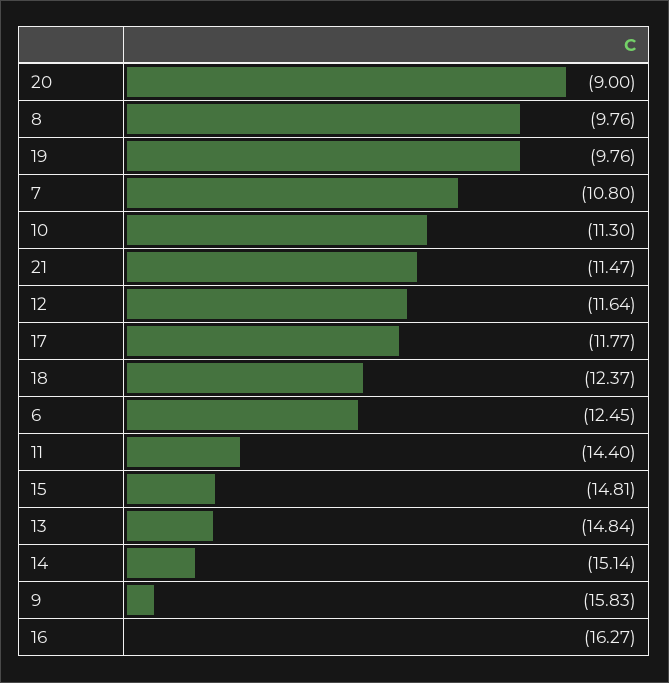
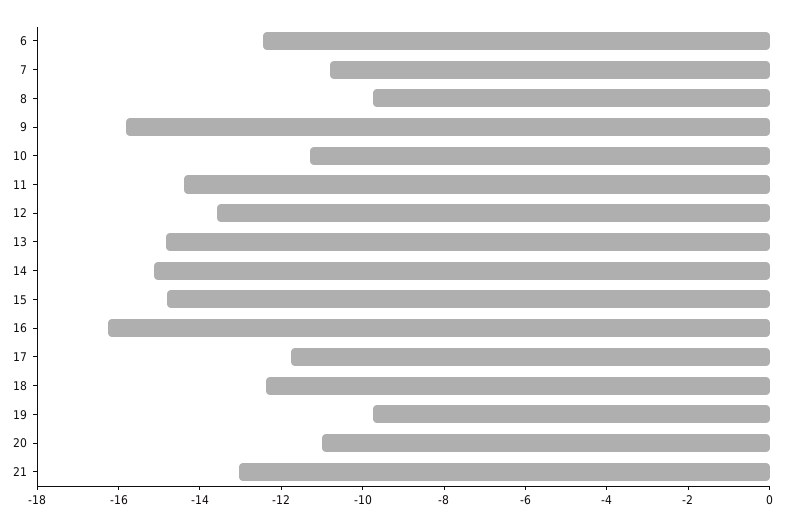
20: -9 -> -11
21: -11.47 -> -13
12: -11.64 -> -13.5

